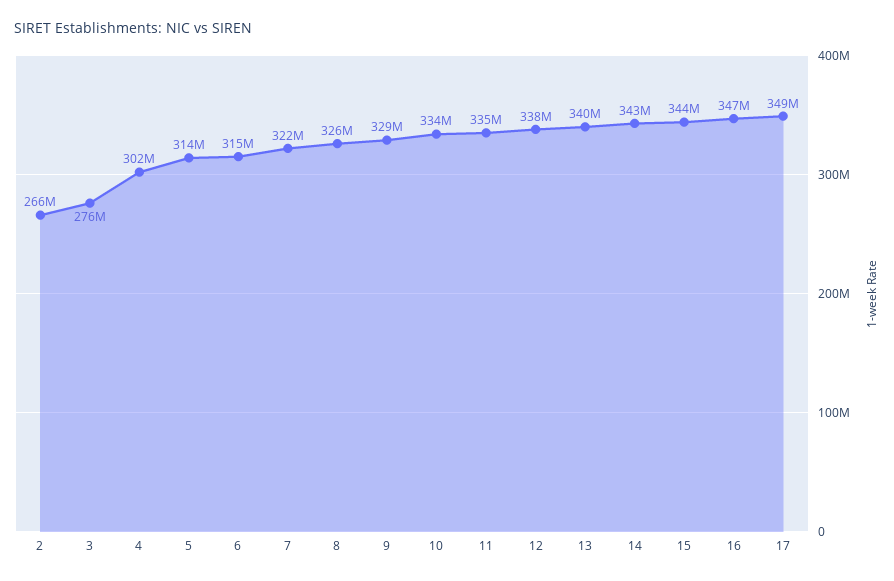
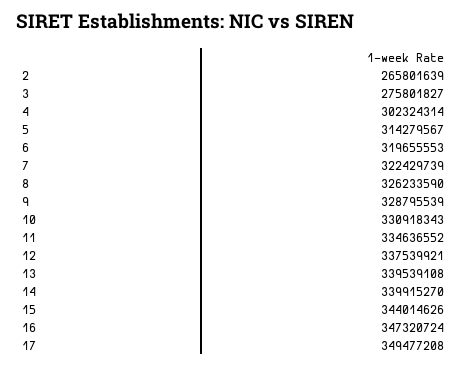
6: 315000000 -> 319655553
10: 334000000 -> 330918343
14: 343000000 -> 339915270

